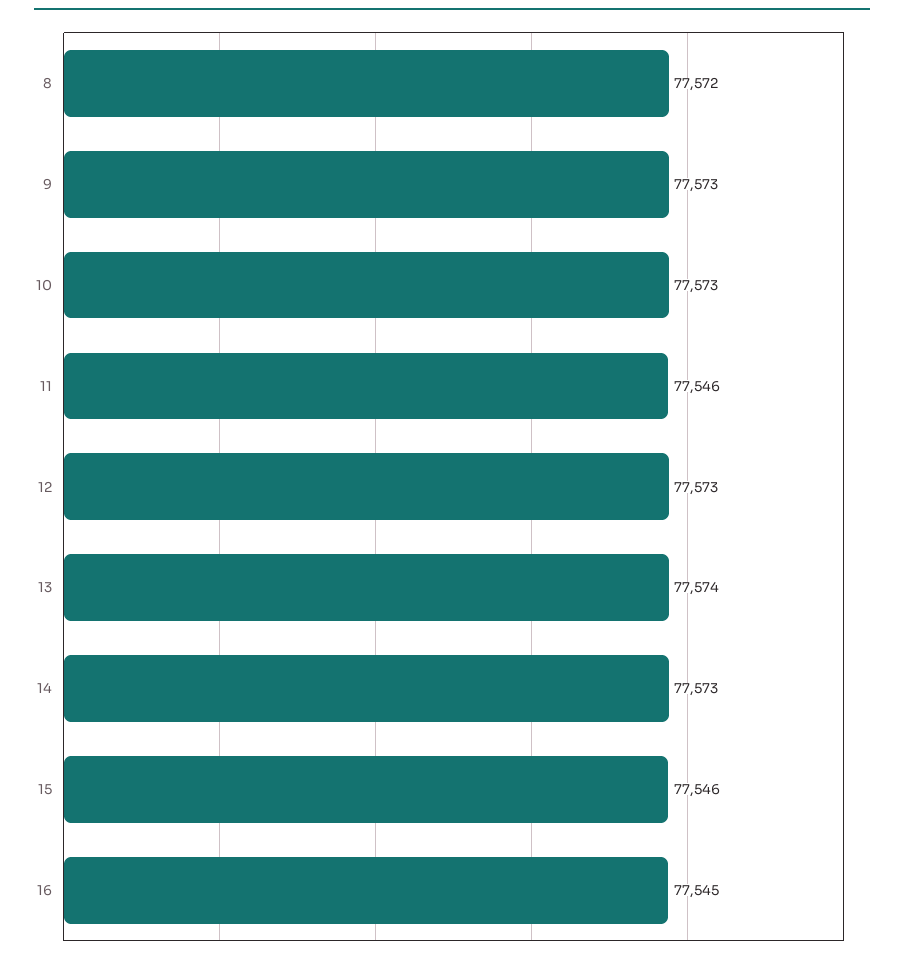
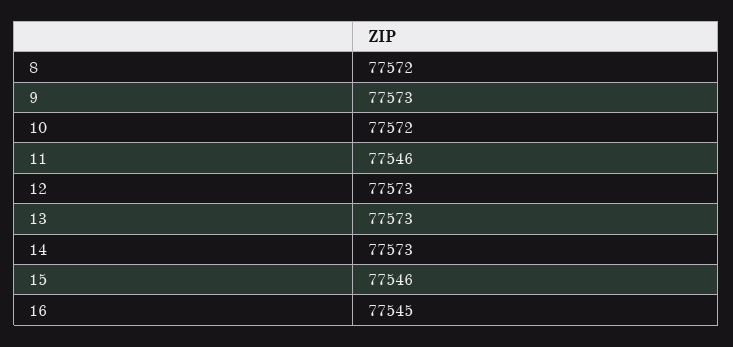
10: 77573 -> 77572
13: 77574 -> 77573

